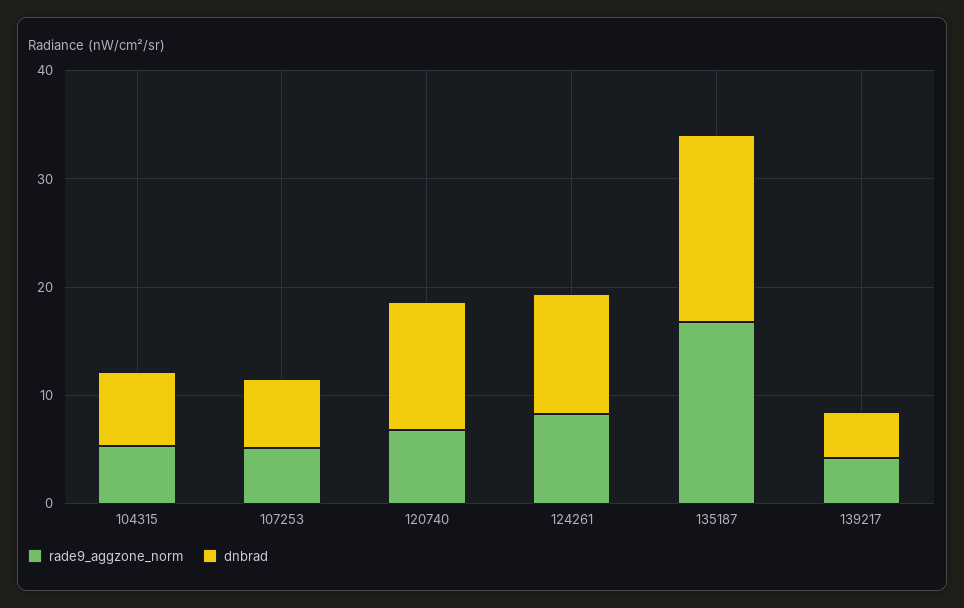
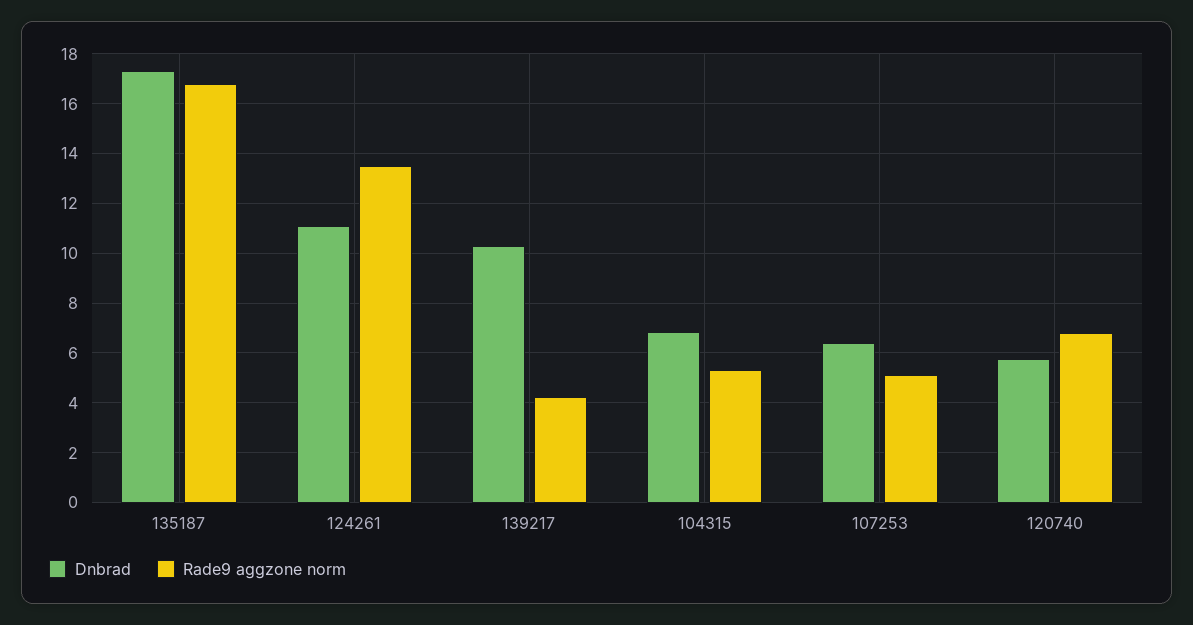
dnbrad, 120740: 12 -> 5.75
rade9_aggzone_norm, 124261: 8 -> 13.5
dnbrad, 139217: 4 -> 10.25

